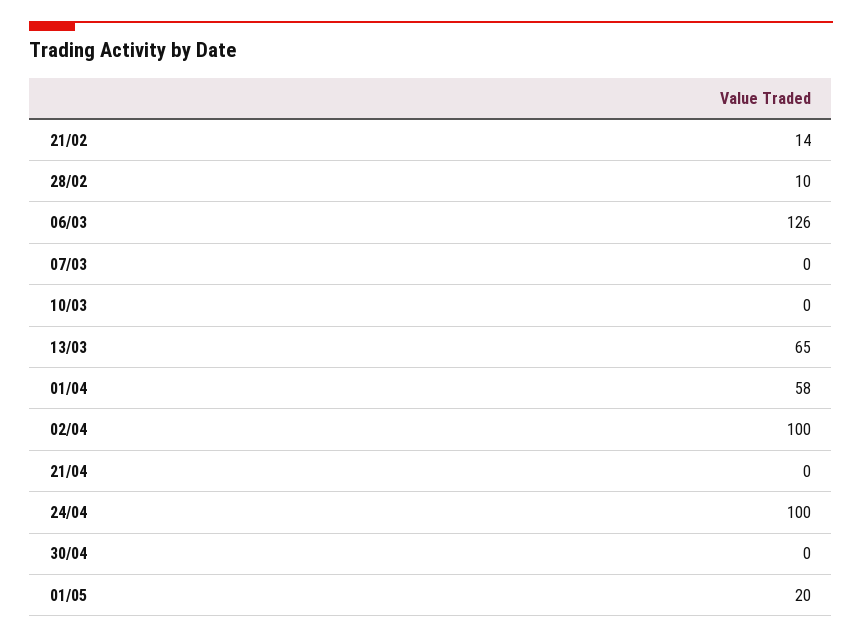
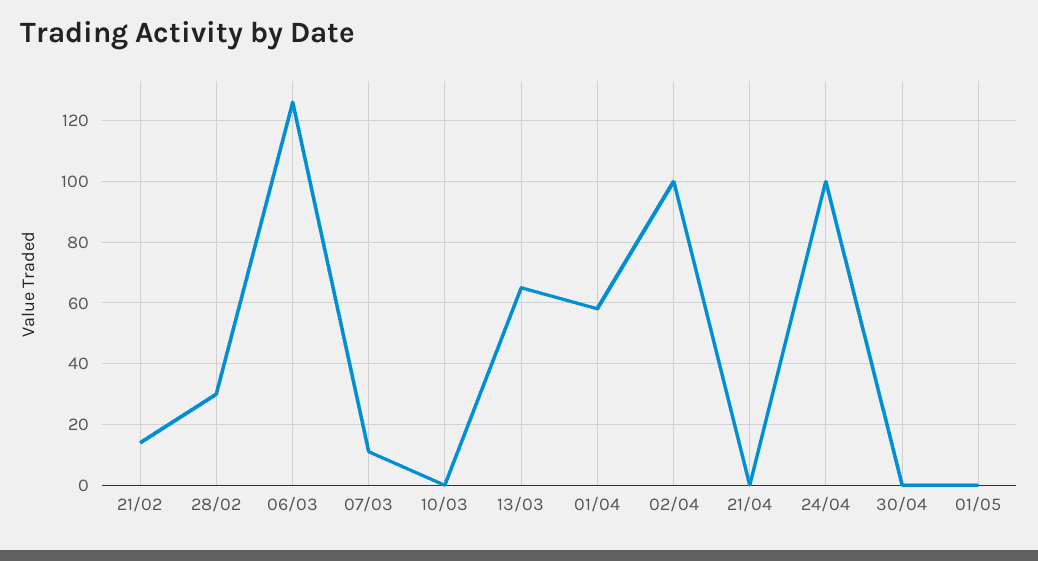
28/02: 10 -> 30
07/03: 0 -> 10
01/05: 20 -> 0

